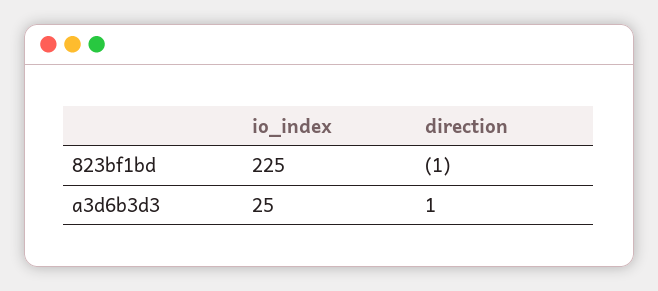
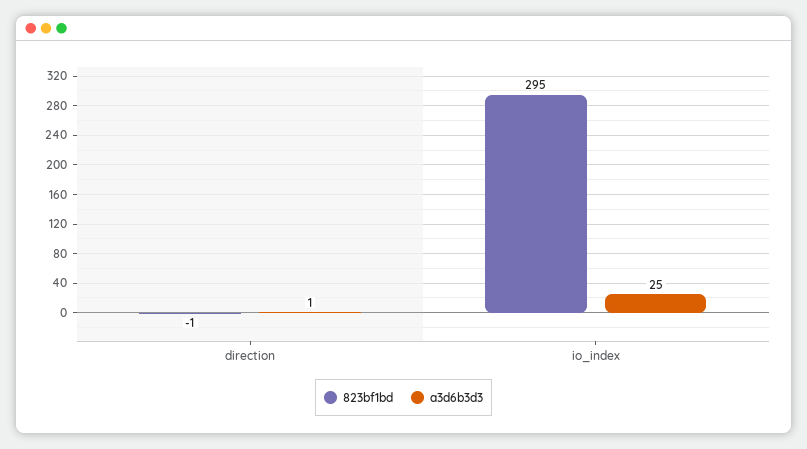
823bf1bd, io_index: 225 -> 295

